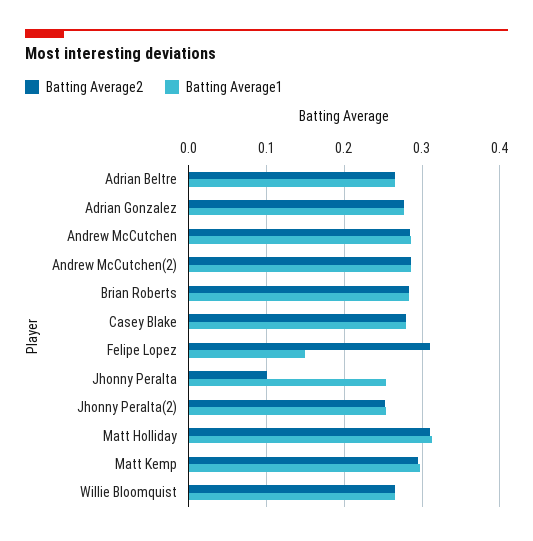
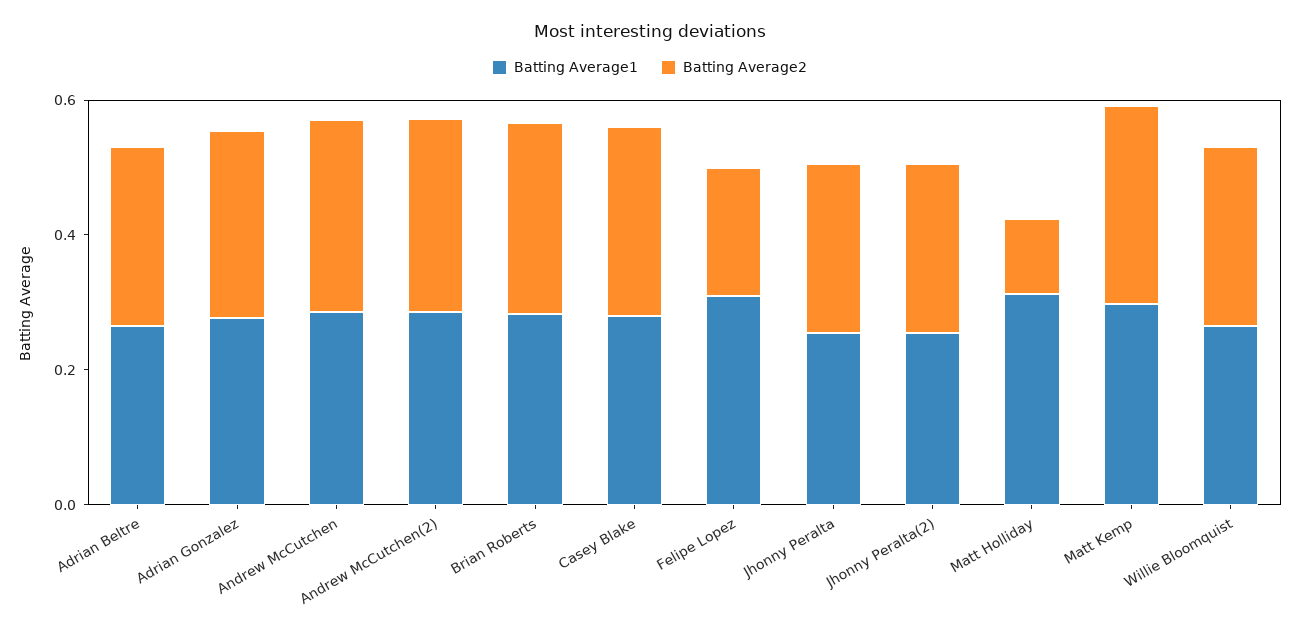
Batting Average2, Felipe Lopez: 0.31 -> 0.2
Batting Average1, Felipe Lopez: 0.15 -> 0.3
Batting Average2, Jhonny Peralta: 0.1 -> 0.25
Batting Average2, Matt Holliday: 0.31 -> 0.1

